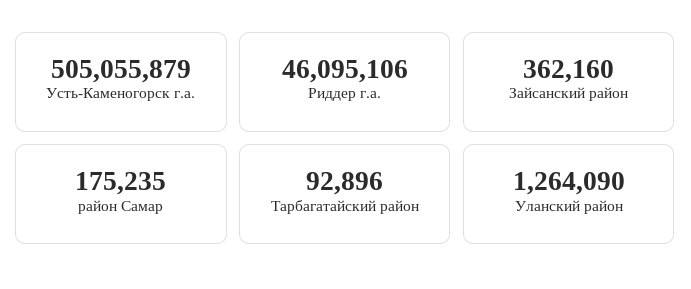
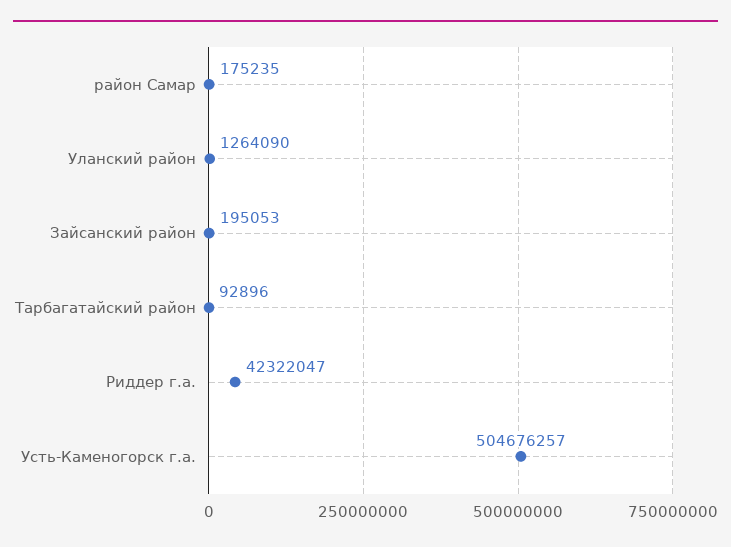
Усть-Каменогорск г.а.: 505055879 -> 504676257
Риддер г.а.: 46095106 -> 42322047
Зайсанский район: 362160 -> 195053

